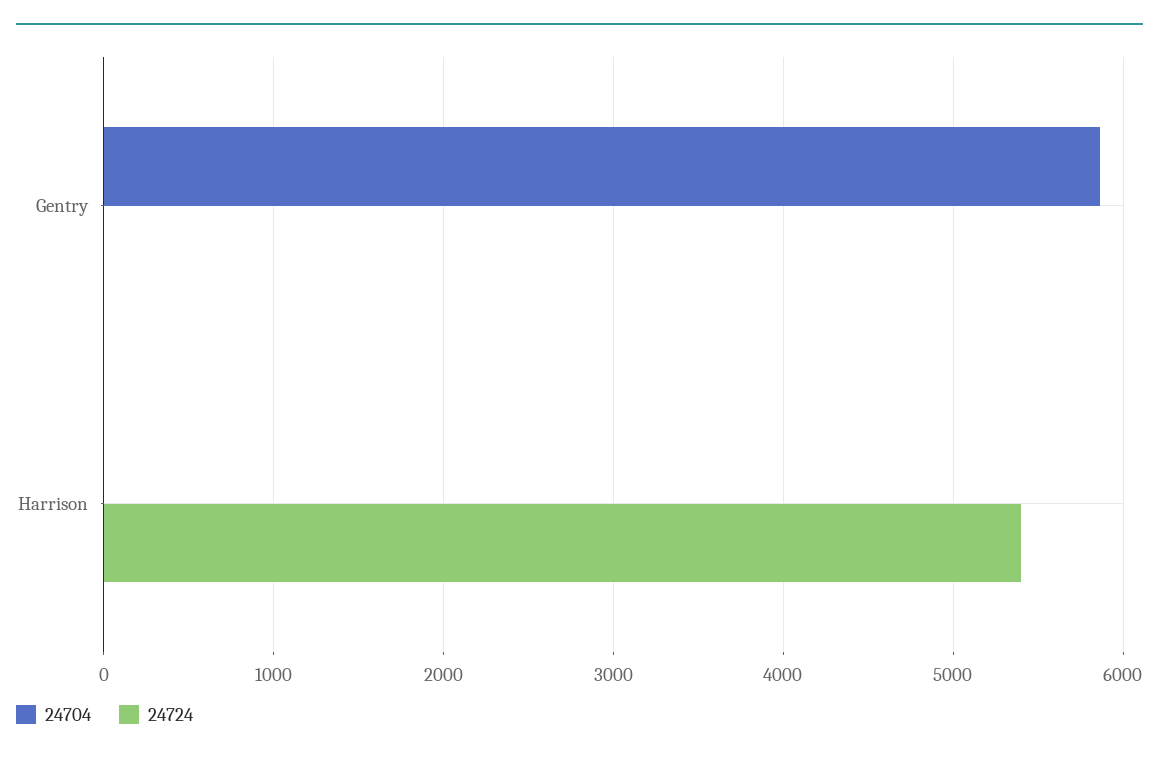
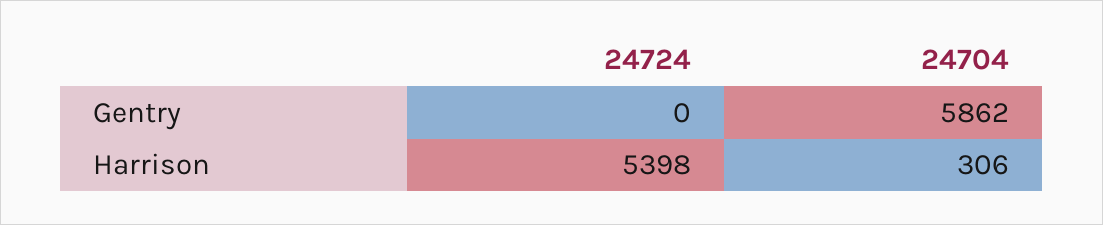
24704, Harrison: 0 -> 306

